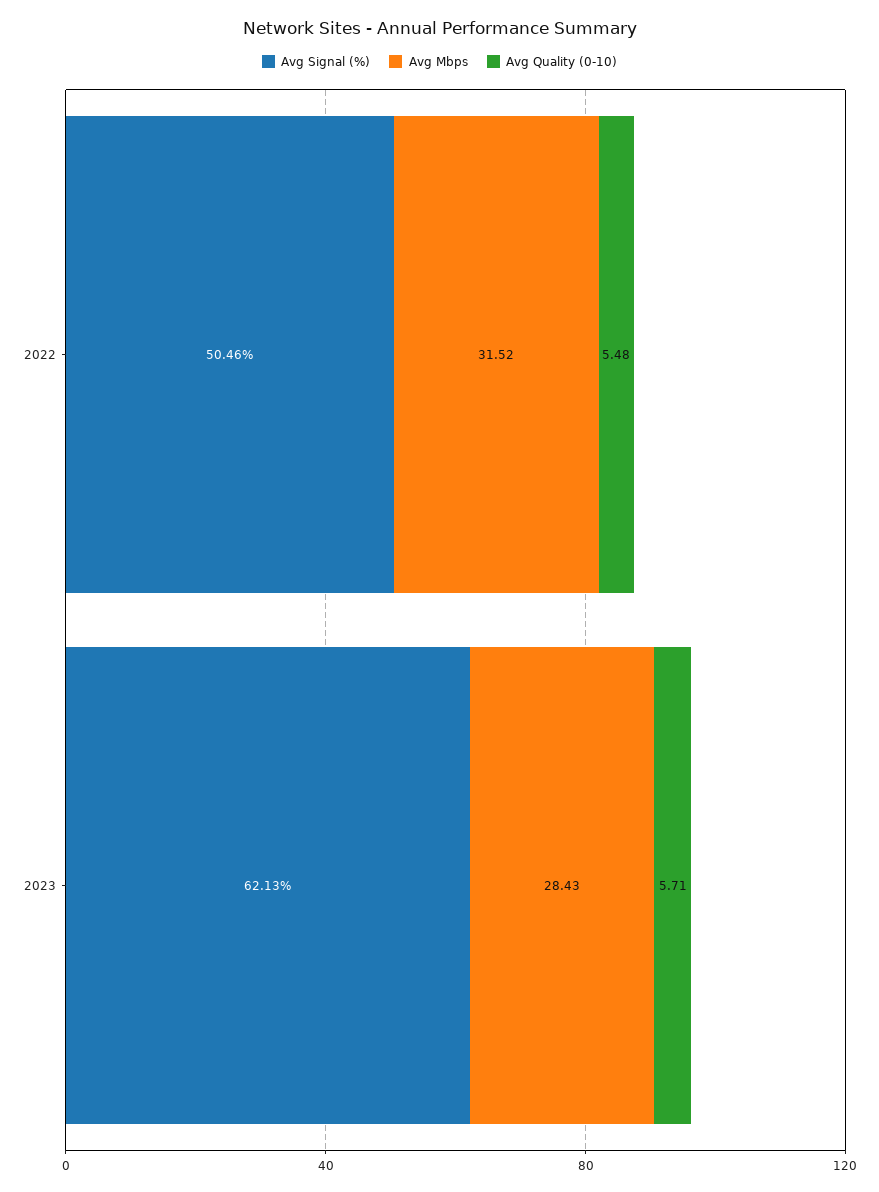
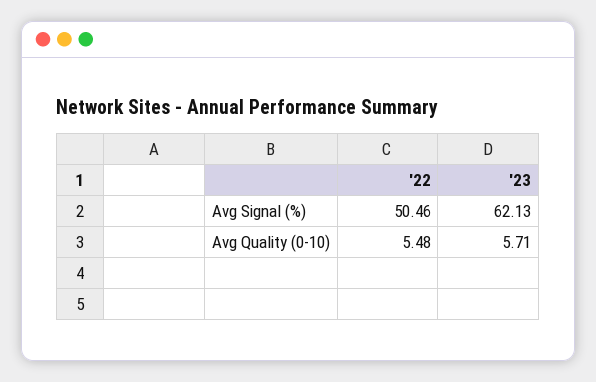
Avg Mbps, 2022: 31.52 -> none
Avg Mbps, 2023: 28.43 -> none

